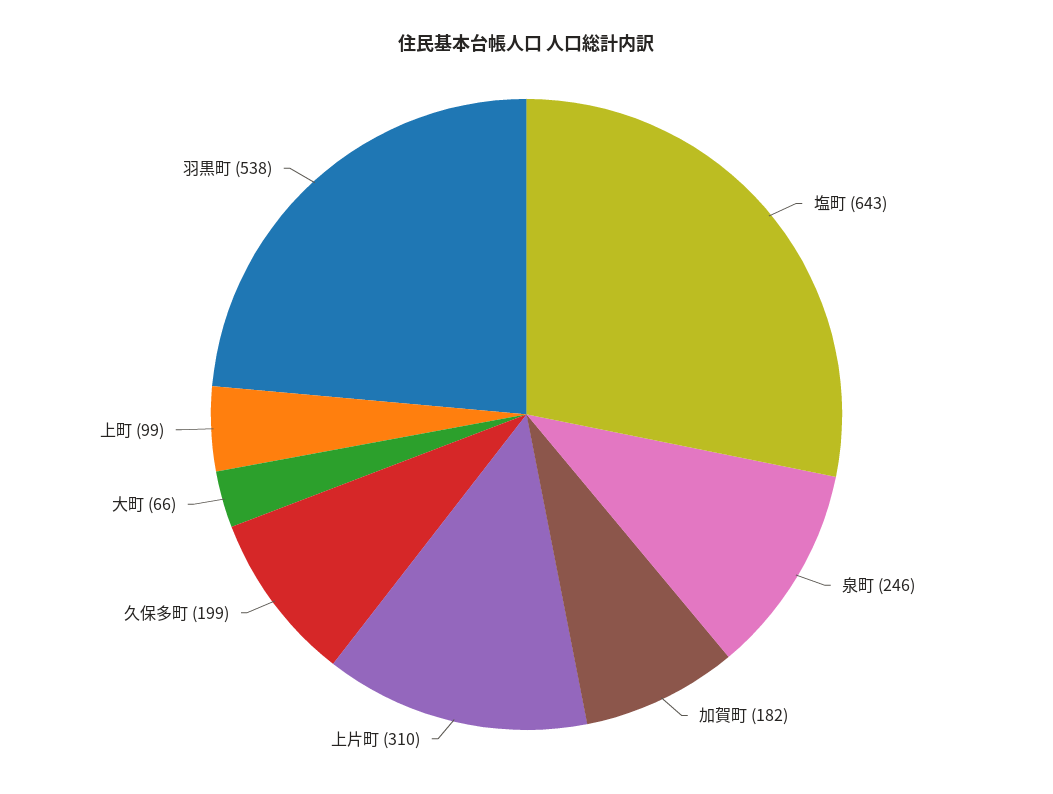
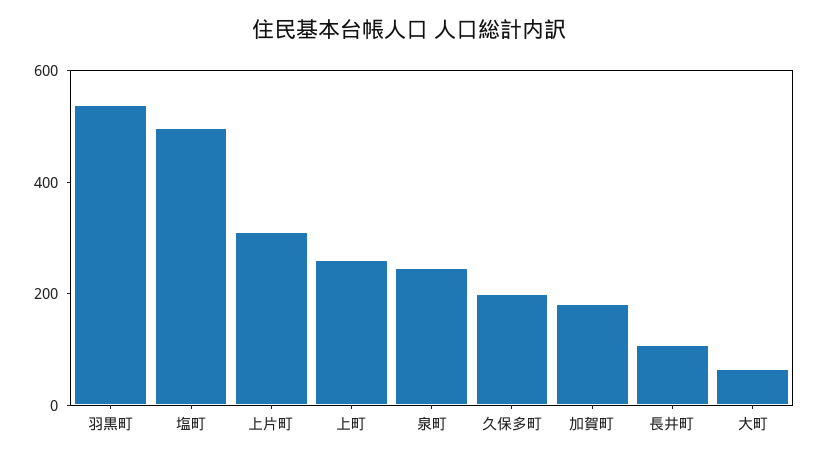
塩町: 643 -> 500
上町: 99 -> 250
長井町: none -> 100

